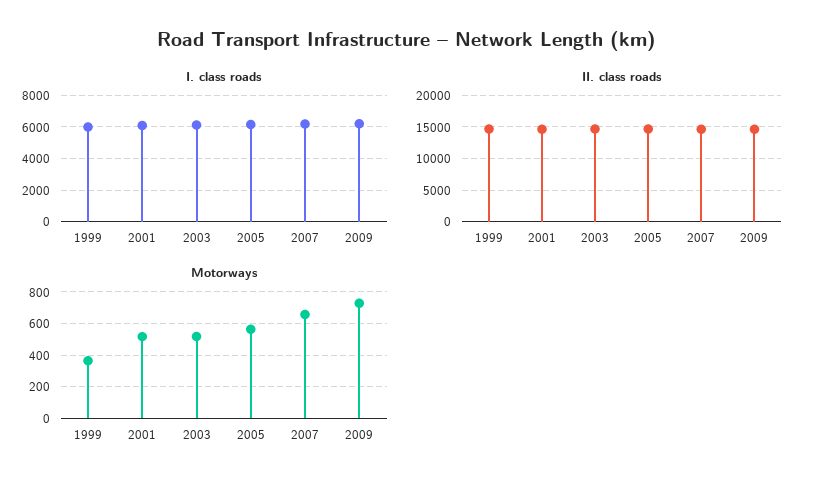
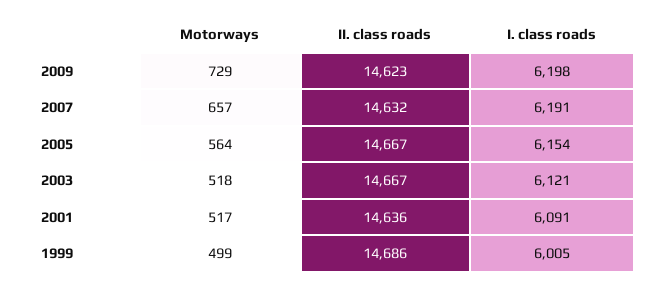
Motorways, 1999: 350 -> 499

